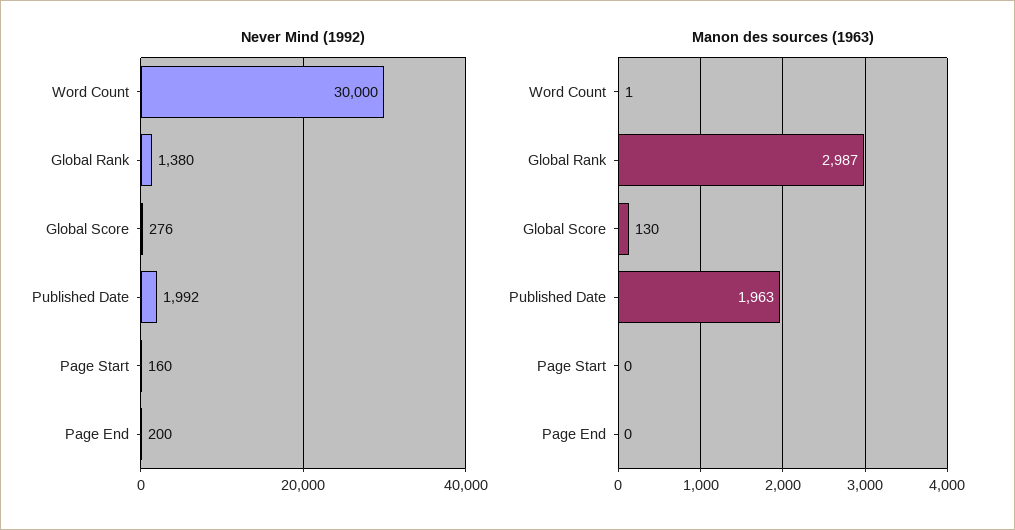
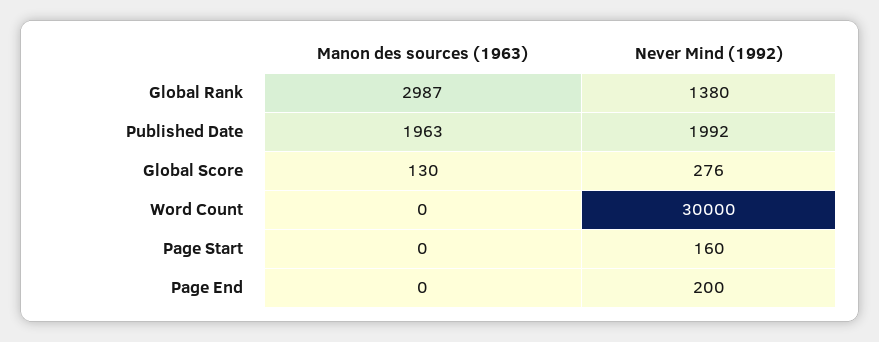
Manon des sources (1963), Word Count: 1 -> 0

